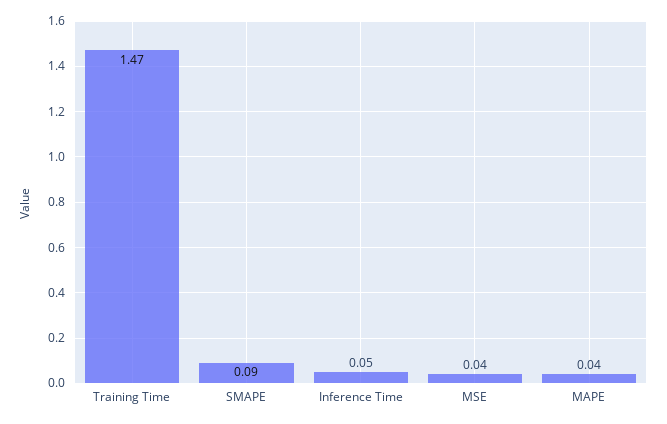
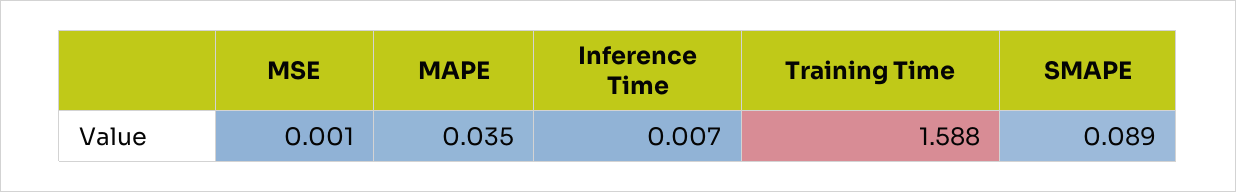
Training Time: 1.47 -> 1.588
Inference Time: 0.05 -> 0.007
MSE: 0.04 -> 0.001

